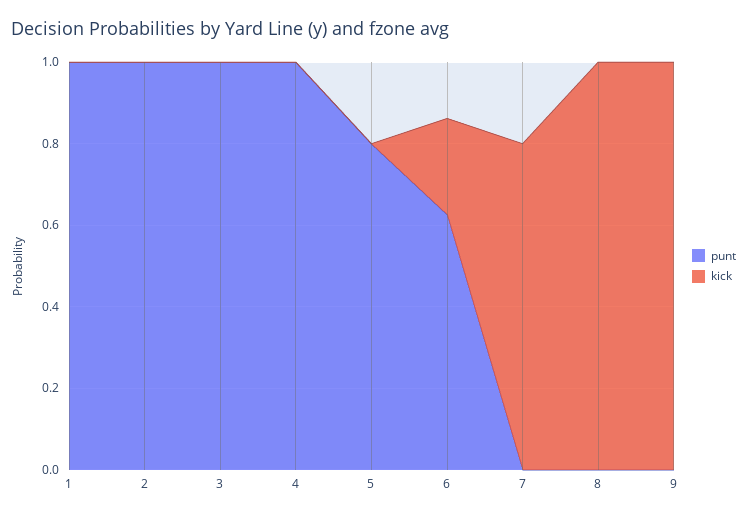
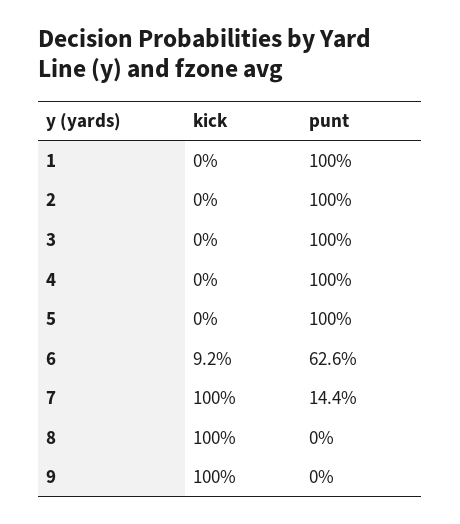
punt, 5: 0.8 -> 1
kick, 6: 0.25 -> 0.092
punt, 7: 0 -> 0.144
kick, 7: 0.8 -> 1

